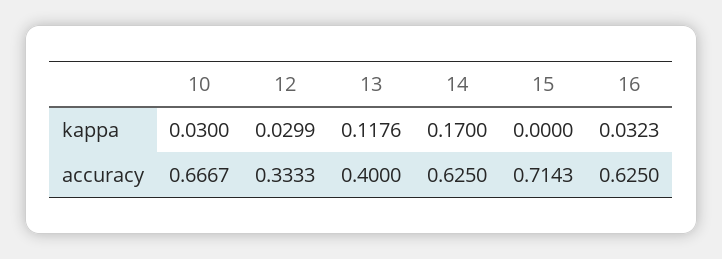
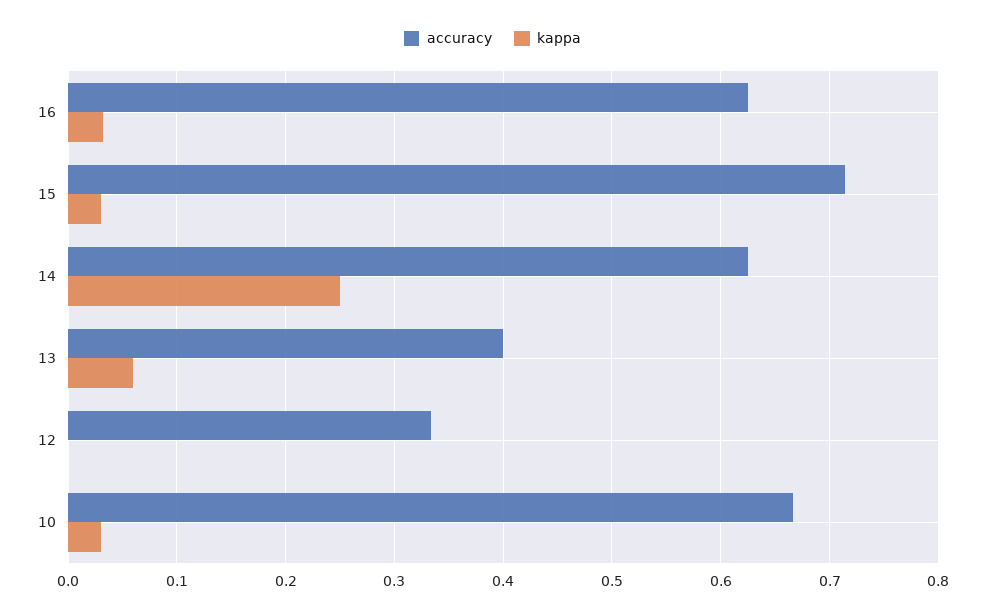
kappa, 12: 0.0299 -> 0
kappa, 13: 0.1176 -> 0.06
kappa, 14: 0.17 -> 0.25
kappa, 15: 0 -> 0.03

